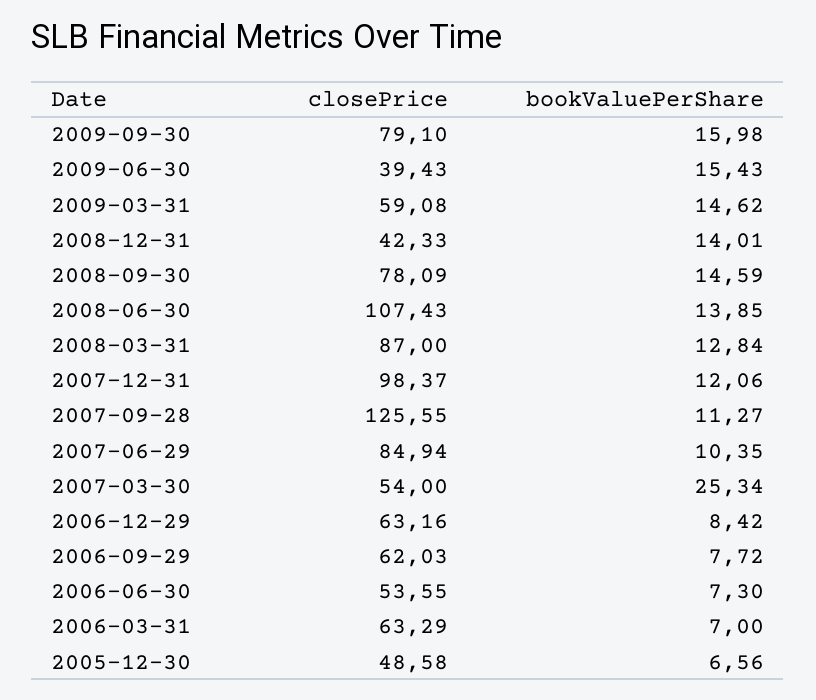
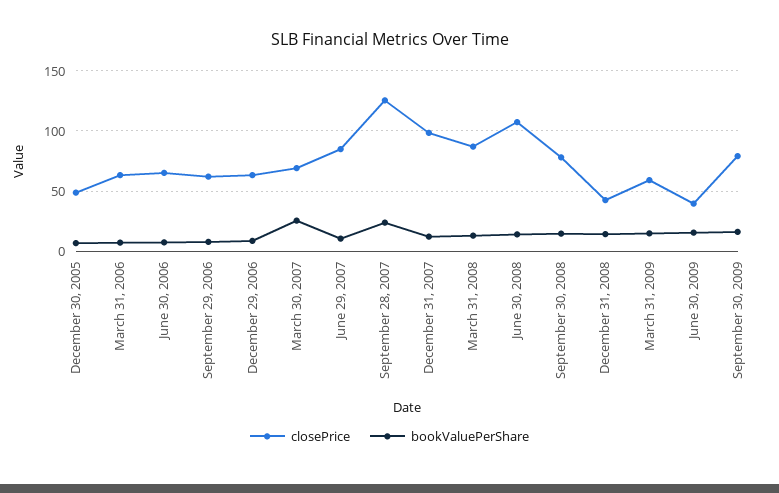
bookValuePerShare, 2007-09-28: 11.27 -> 25
closePrice, 2007-03-30: 54 -> 70
closePrice, 2006-06-30: 53.55 -> 65

